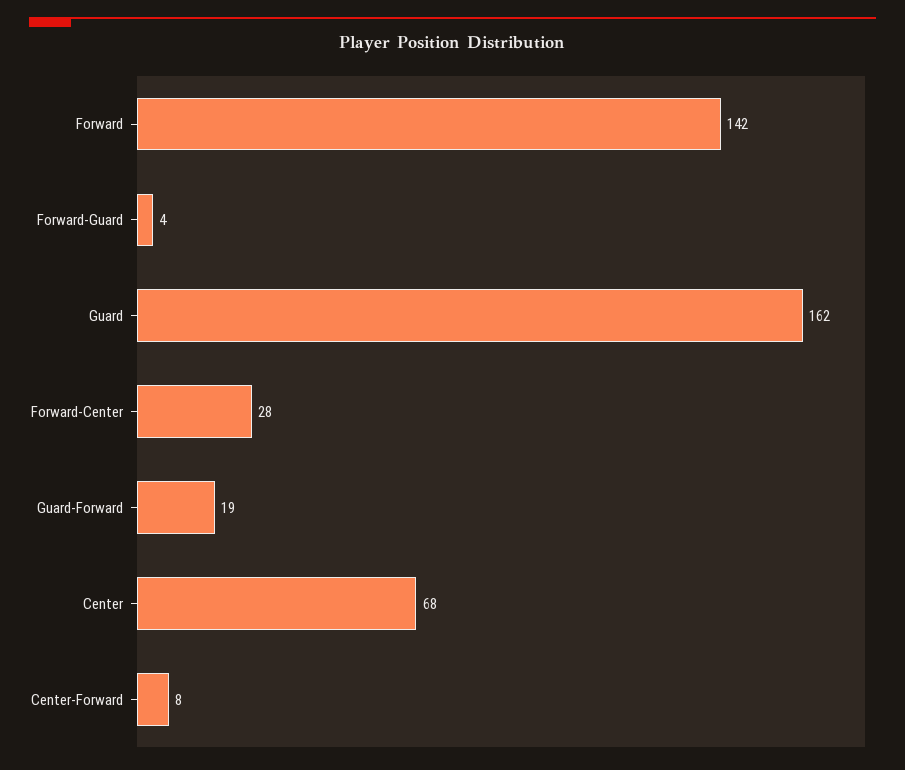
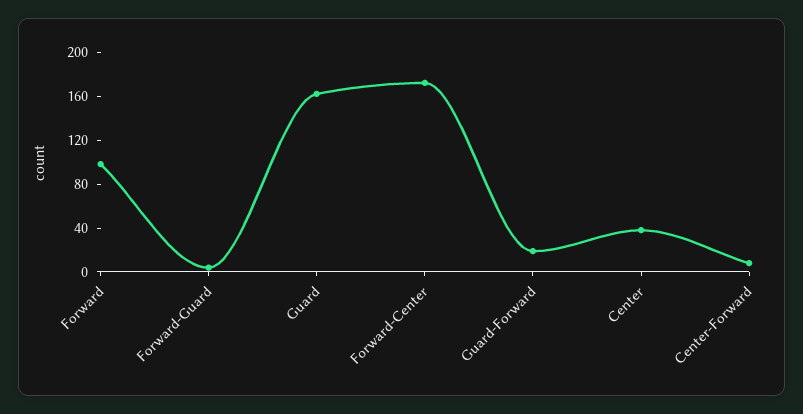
Forward: 142 -> 100
Forward-Center: 28 -> 170
Center: 68 -> 40

